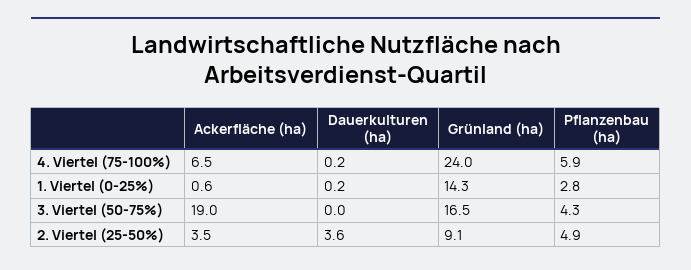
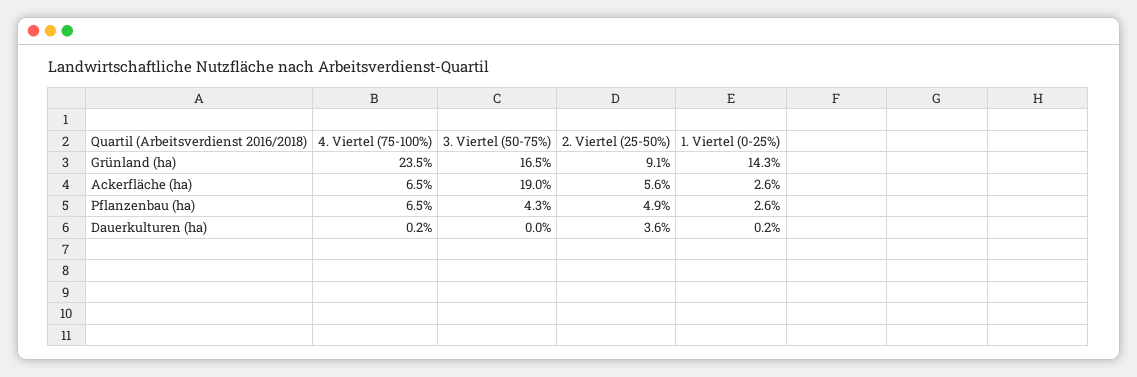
Grünland (ha), 4. Viertel (75-100%): 24 -> 23.5
Pflanzenbau (ha), 4. Viertel (75-100%): 5.9 -> 6.5
Ackerfläche (ha), 1. Viertel (0-25%): 0.6 -> 2.6
Pflanzenbau (ha), 1. Viertel (0-25%): 2.8 -> 2.6
Ackerfläche (ha), 2. Viertel (25-50%): 3.5 -> 5.6

